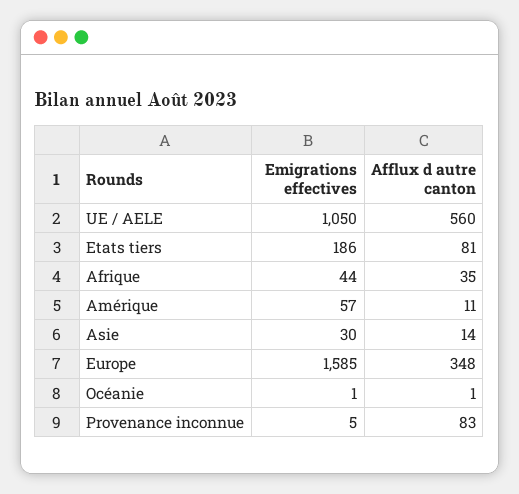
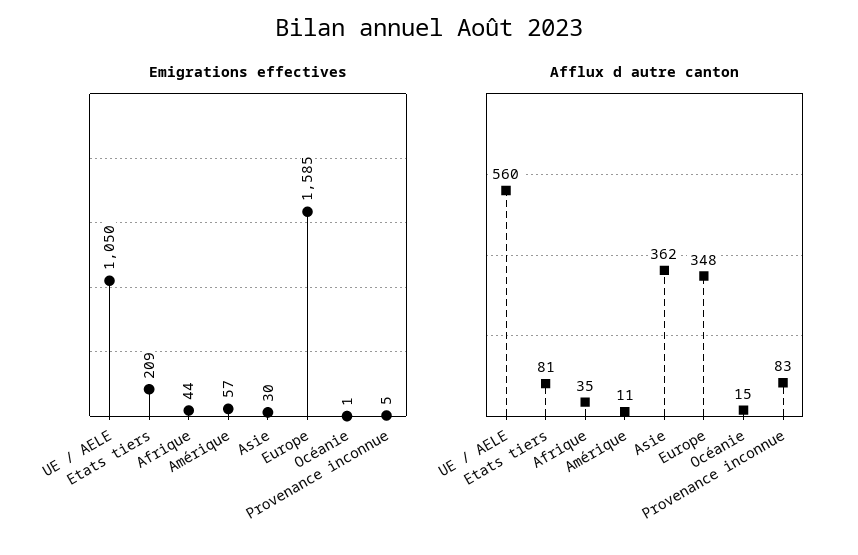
Emigrations effectives, Etats tiers: 186 -> 209
Afflux d autre canton, Asie: 14 -> 362
Afflux d autre canton, Océanie: 1 -> 15

